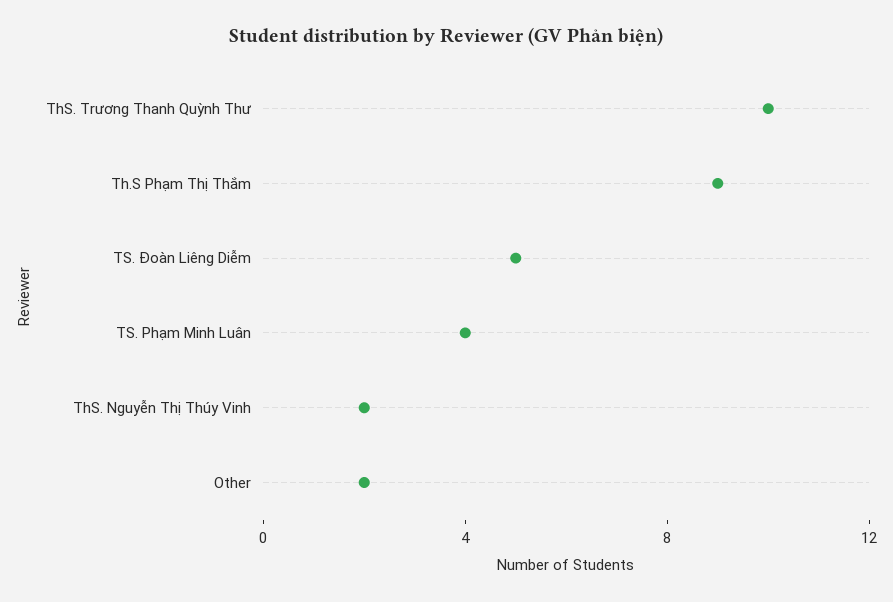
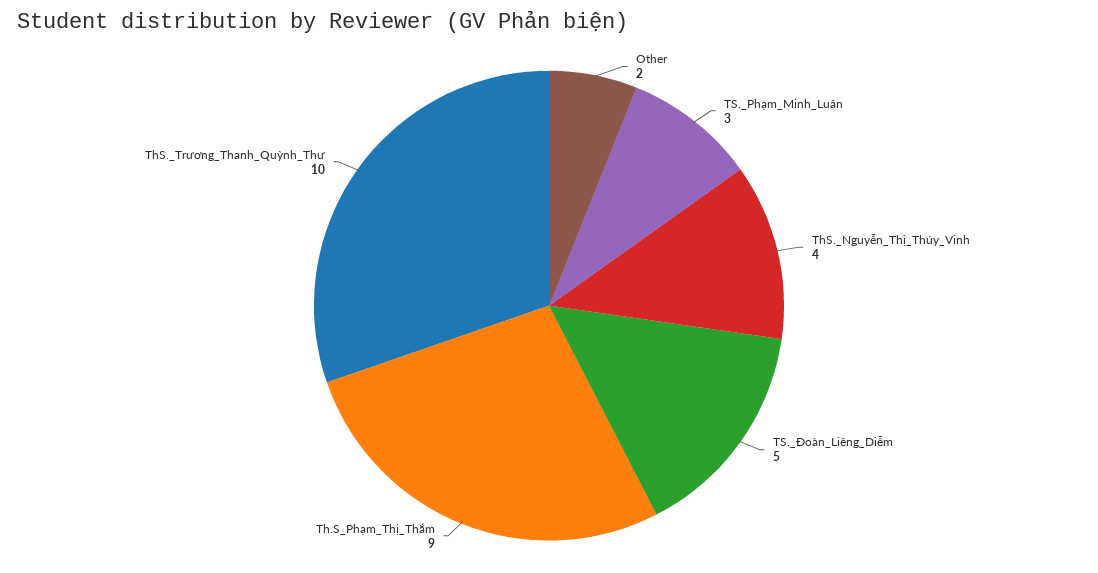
TS. Phạm Minh Luân: 4 -> 3
ThS. Nguyễn Thị Thúy Vinh: 2 -> 4

